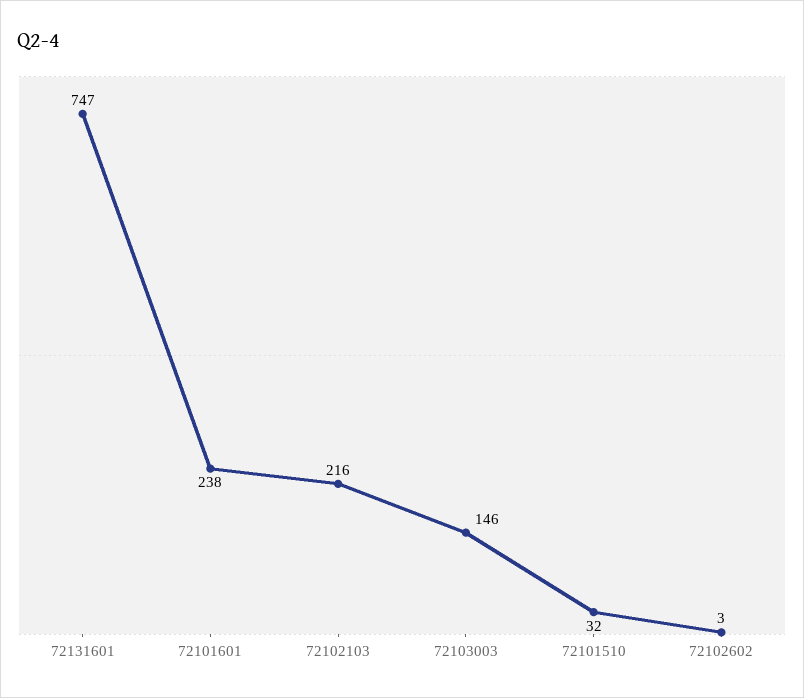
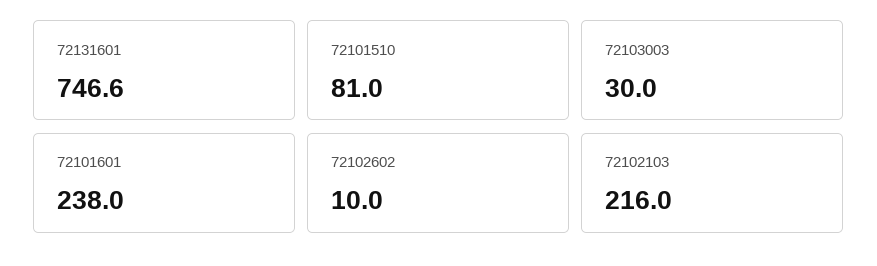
72103003: 146 -> 30
72101510: 32 -> 81
72102602: 3 -> 10

